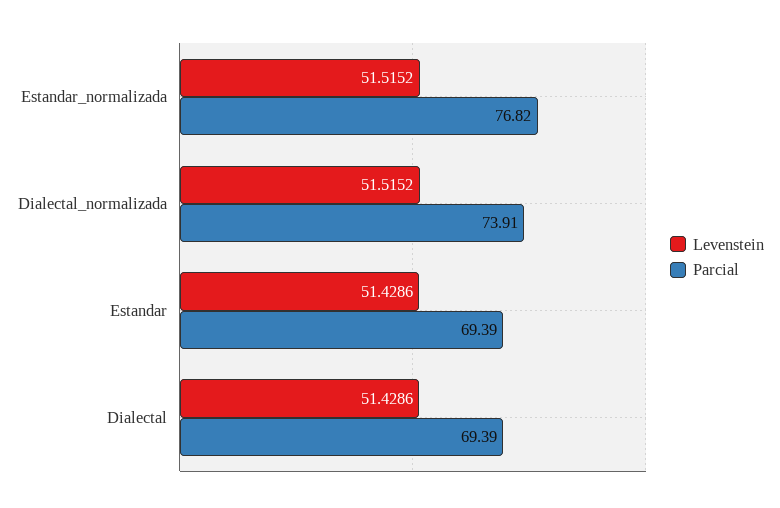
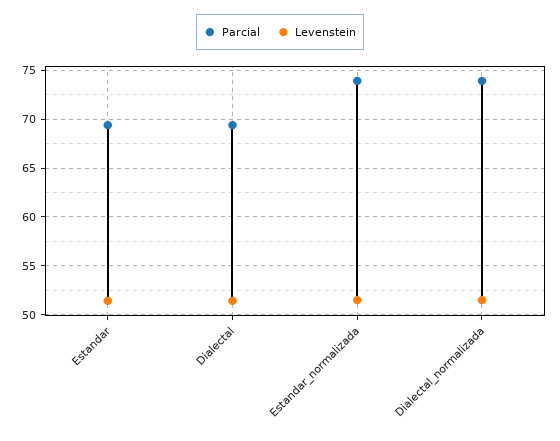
Parcial, Estandar_normalizada: 76.82 -> 74

